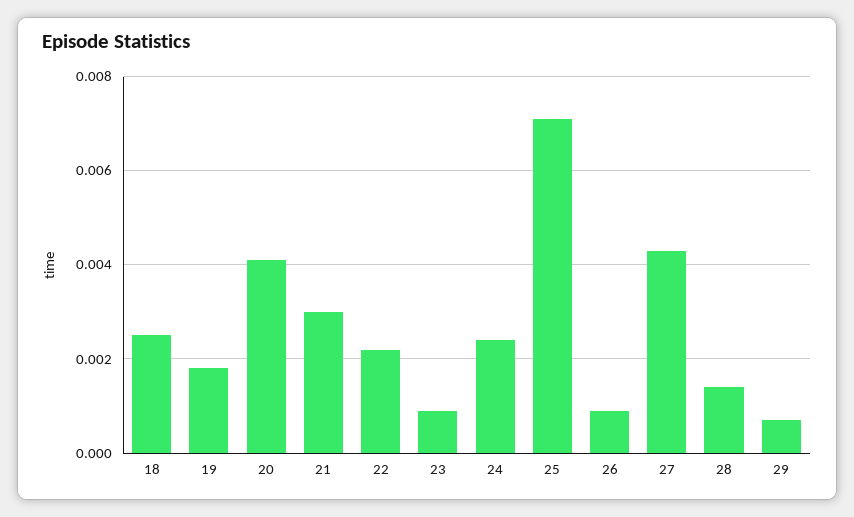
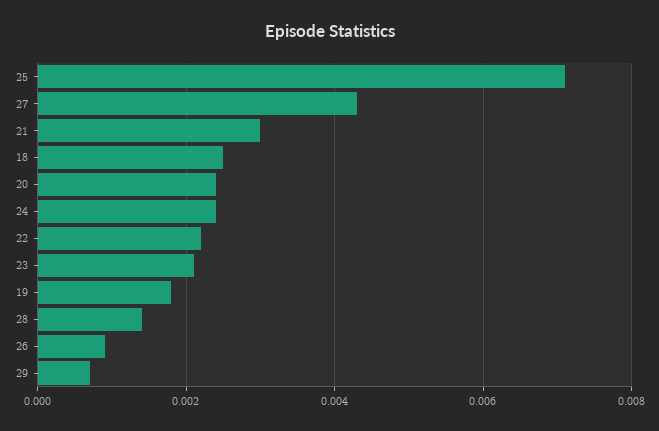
20: 0.004 -> 0.0025
23: 0.001 -> 0.002

